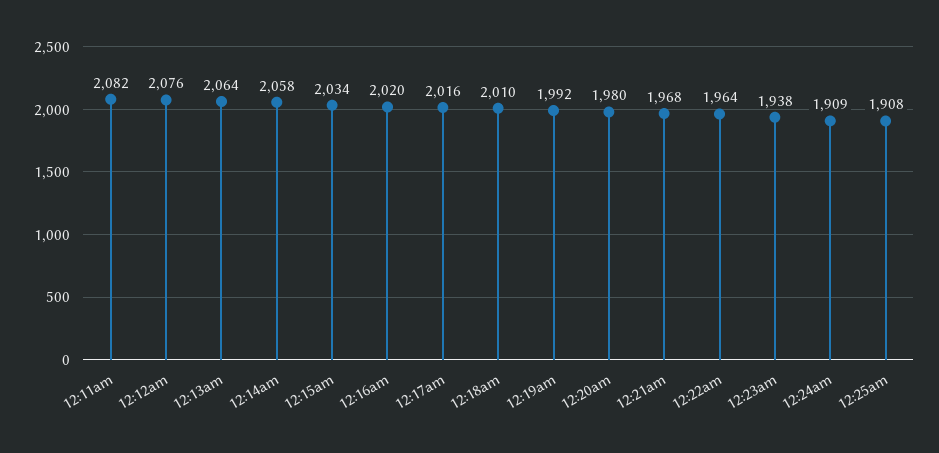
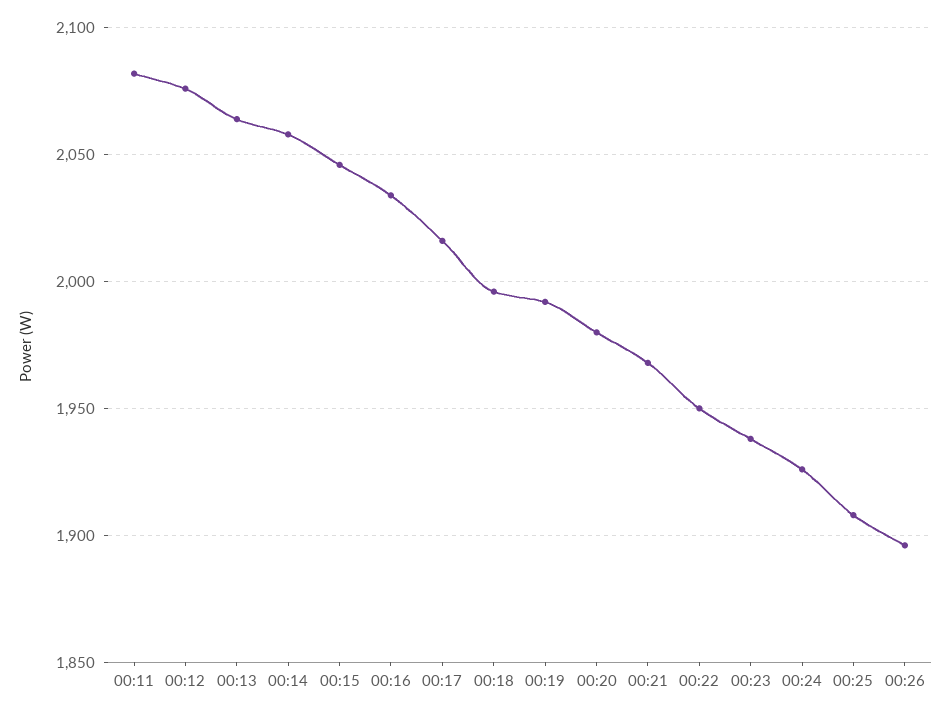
12:15am: 2034 -> 2045
12:16am: 2020 -> 2035
12:18am: 2010 -> 1995
12:22am: 1964 -> 1950
12:24am: 1909 -> 1925
00:26: none -> 1895

